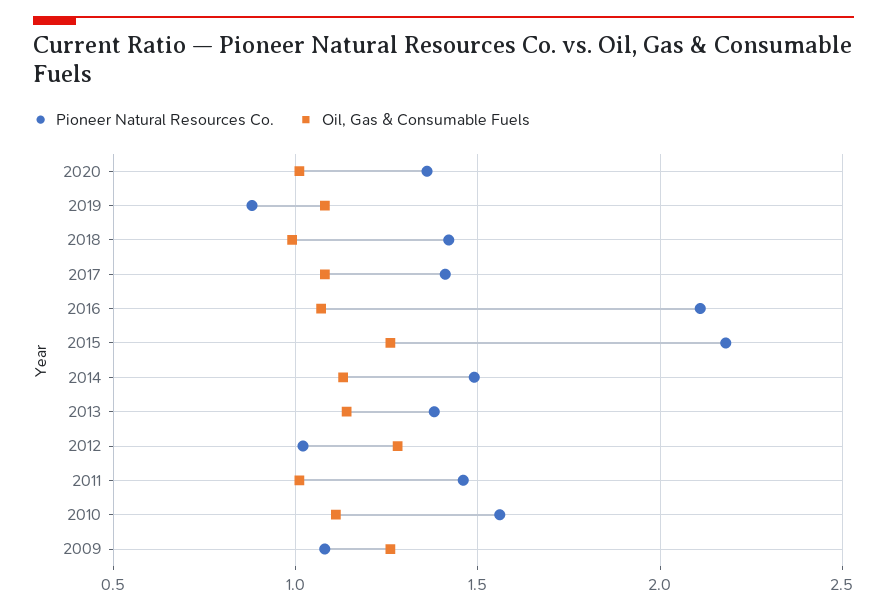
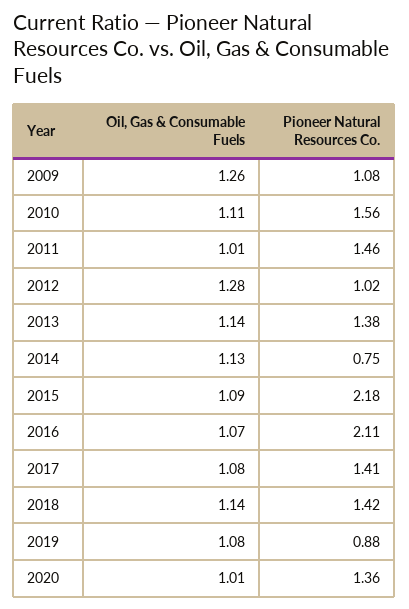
Oil, Gas & Consumable Fuels, 2018: 1 -> 1.14
Oil, Gas & Consumable Fuels, 2015: 1.25 -> 1.09
Pioneer Natural Resources Co., 2014: 1.5 -> 0.75

